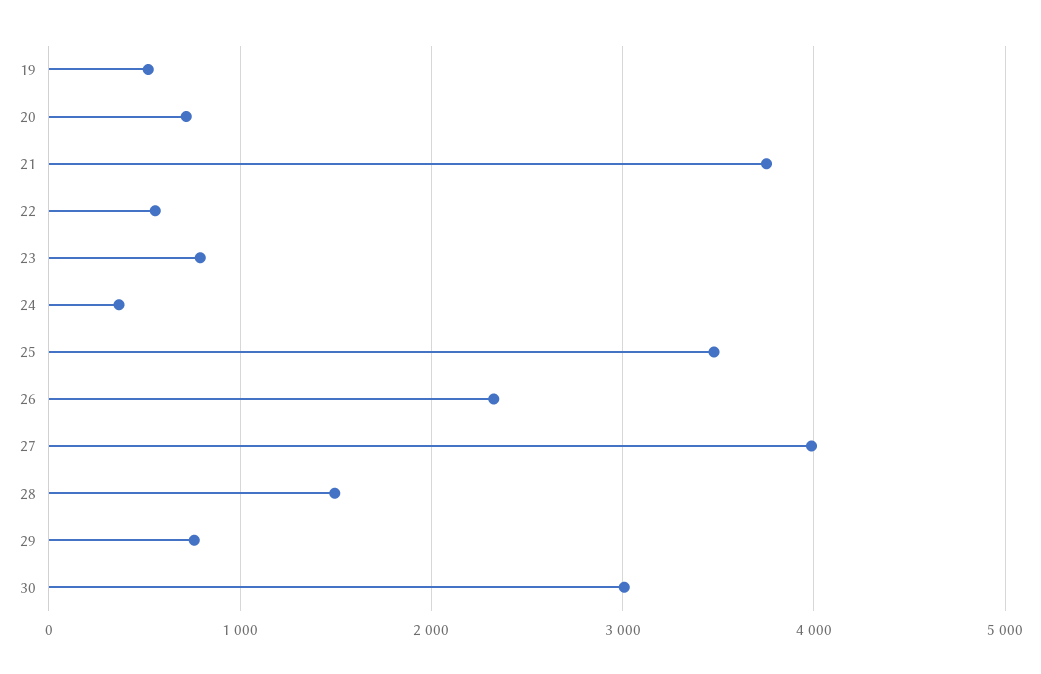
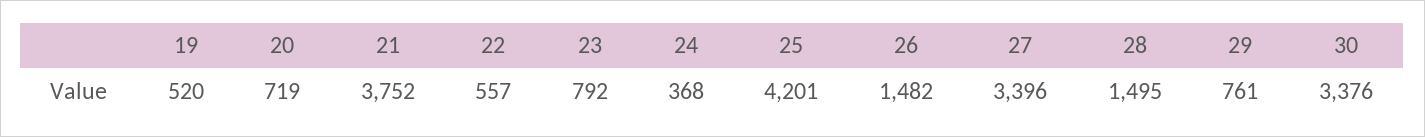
25: 3500 -> 4201
26: 2300 -> 1482
27: 4000 -> 3396
30: 3000 -> 3376

